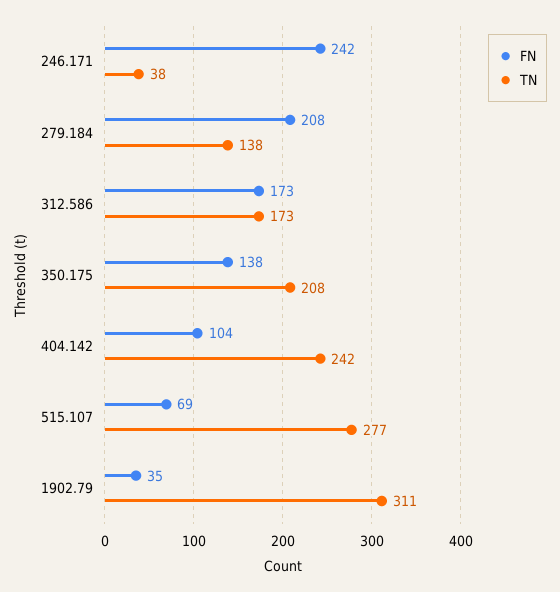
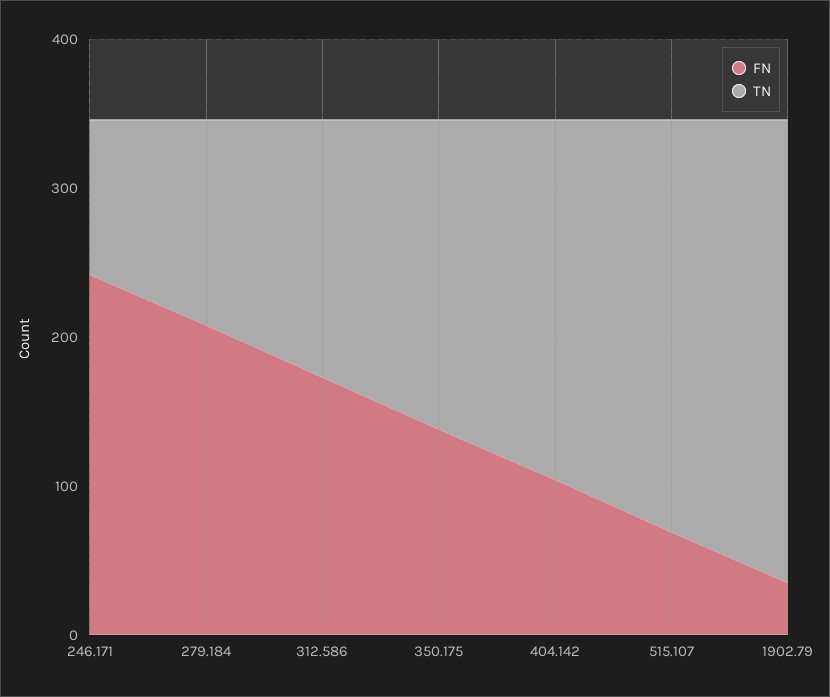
TN, 246.171: 38 -> 100

